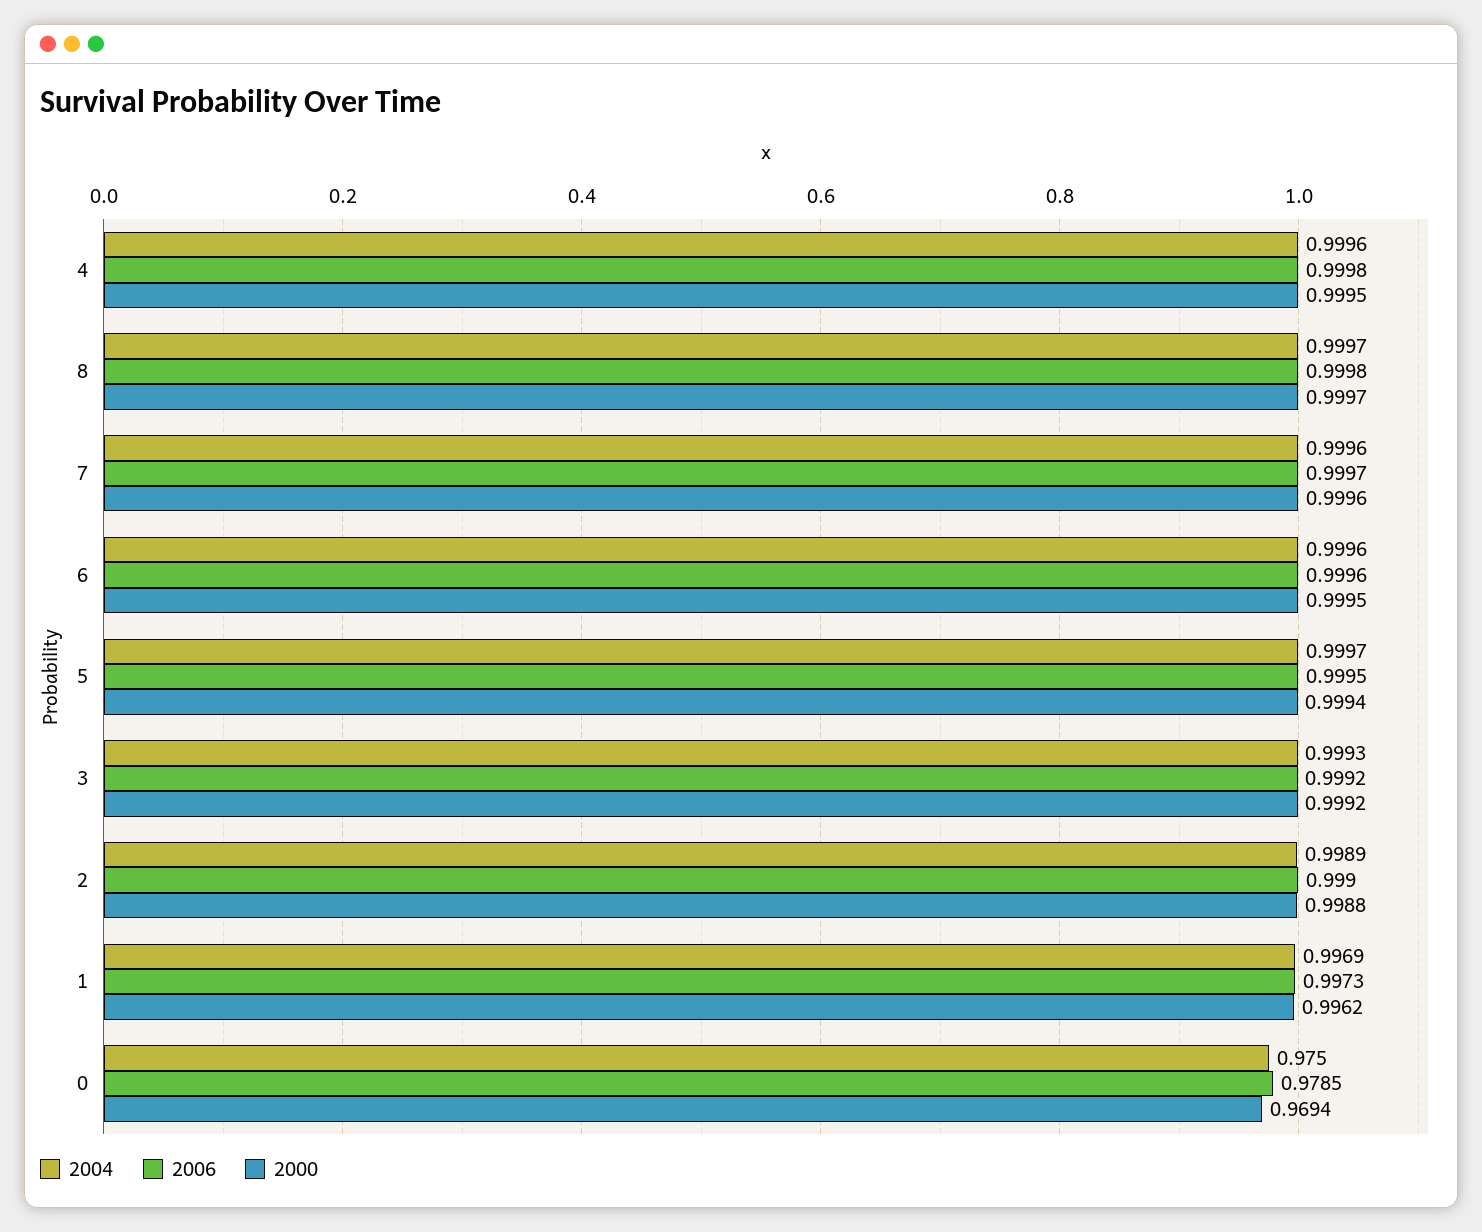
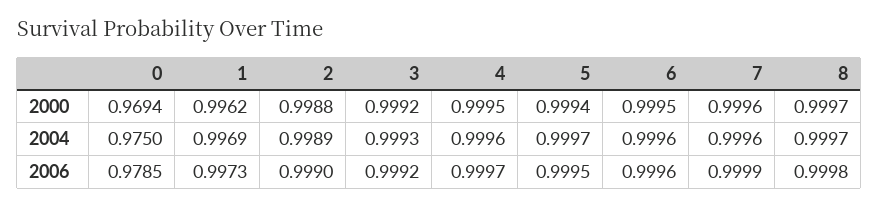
2006, 4: 0.9998 -> 0.9997
2006, 7: 0.9997 -> 0.9999

